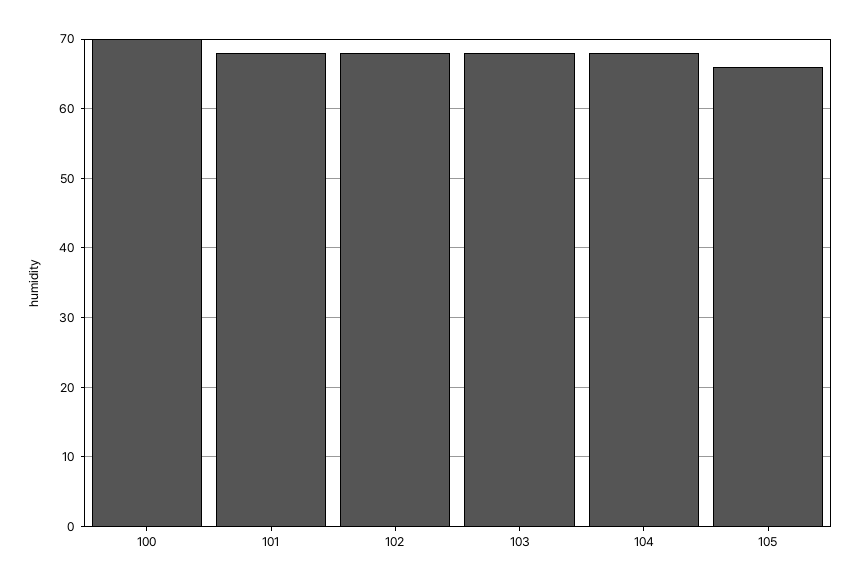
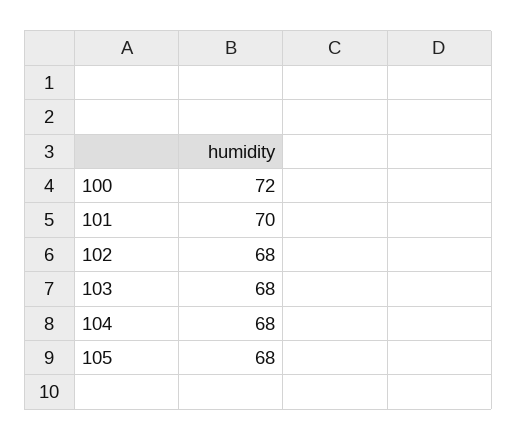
100: 70 -> 72
101: 68 -> 70
105: 66 -> 68

